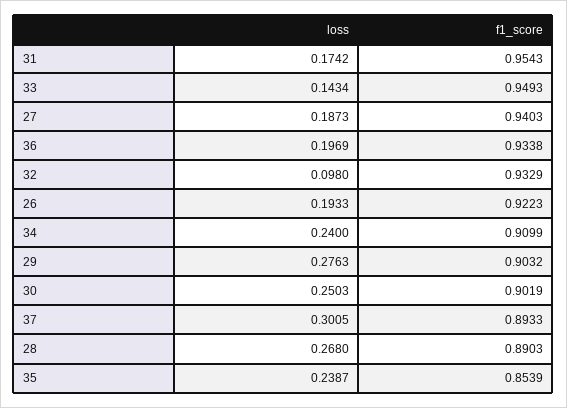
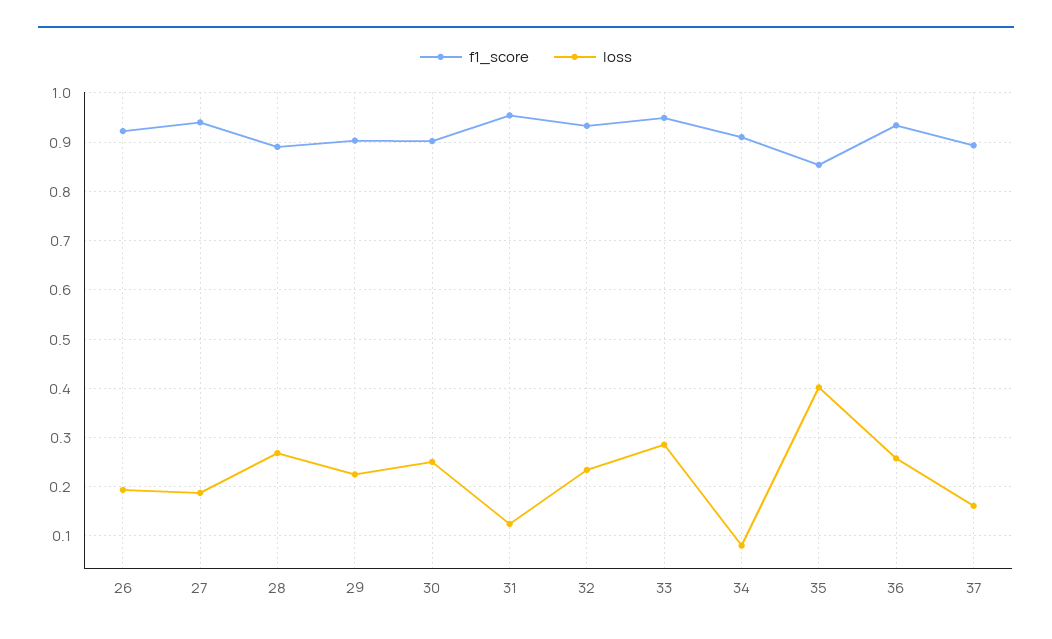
loss, 31: 0.1742 -> 0.12
loss, 33: 0.1434 -> 0.28
loss, 36: 0.1969 -> 0.26
loss, 32: 0.098 -> 0.24
loss, 34: 0.24 -> 0.08
loss, 29: 0.2763 -> 0.22
loss, 37: 0.3005 -> 0.16
loss, 35: 0.2387 -> 0.4

